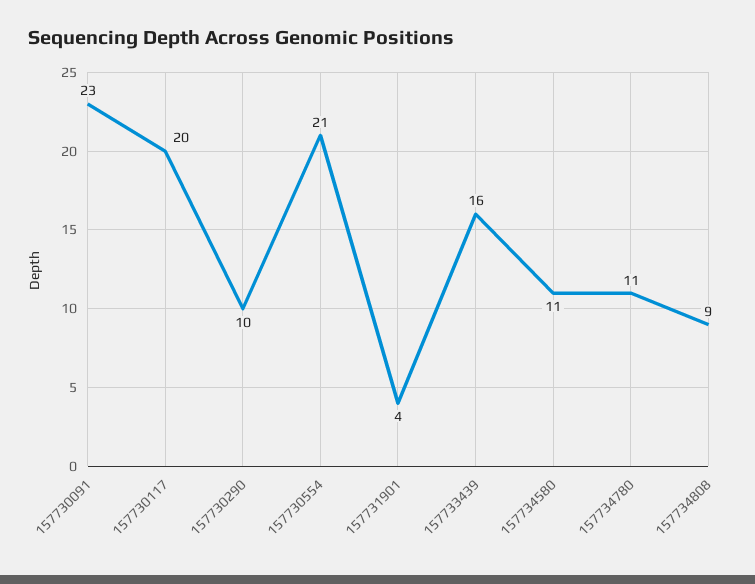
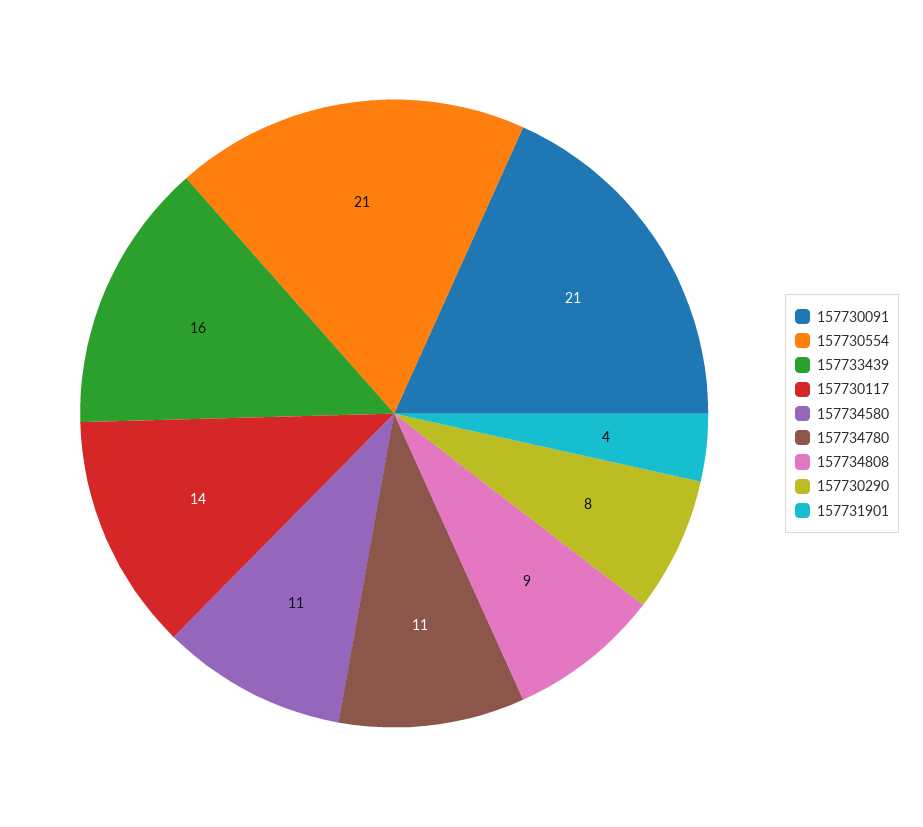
157730091: 23 -> 21
157730117: 20 -> 14
157730290: 10 -> 8

